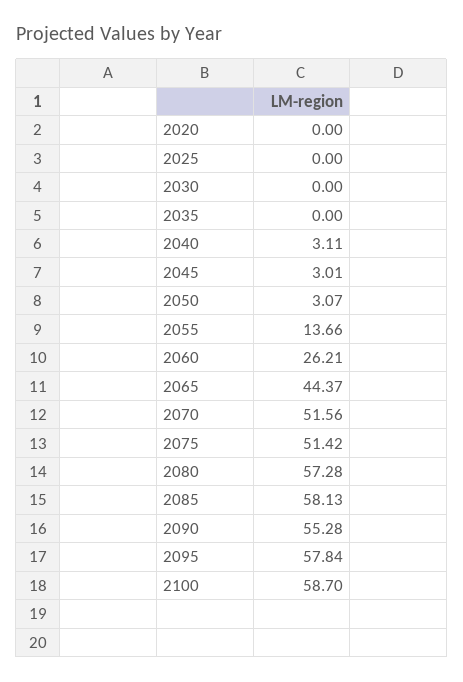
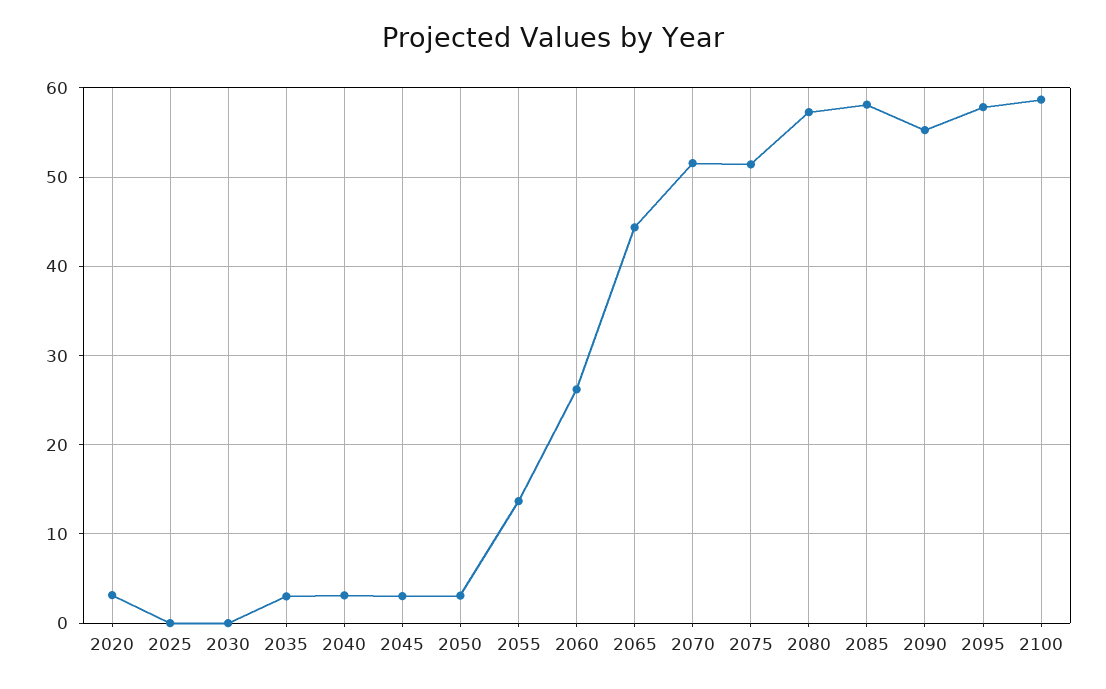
2020: 0 -> 3
2035: 0 -> 3

